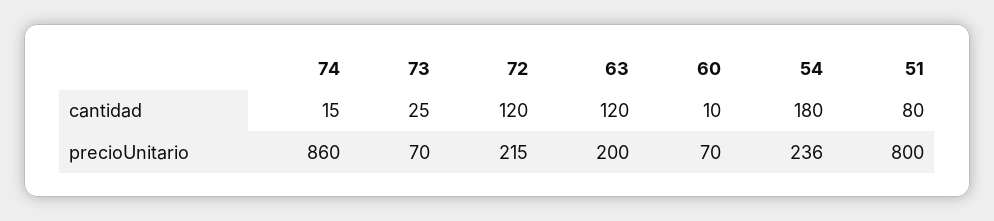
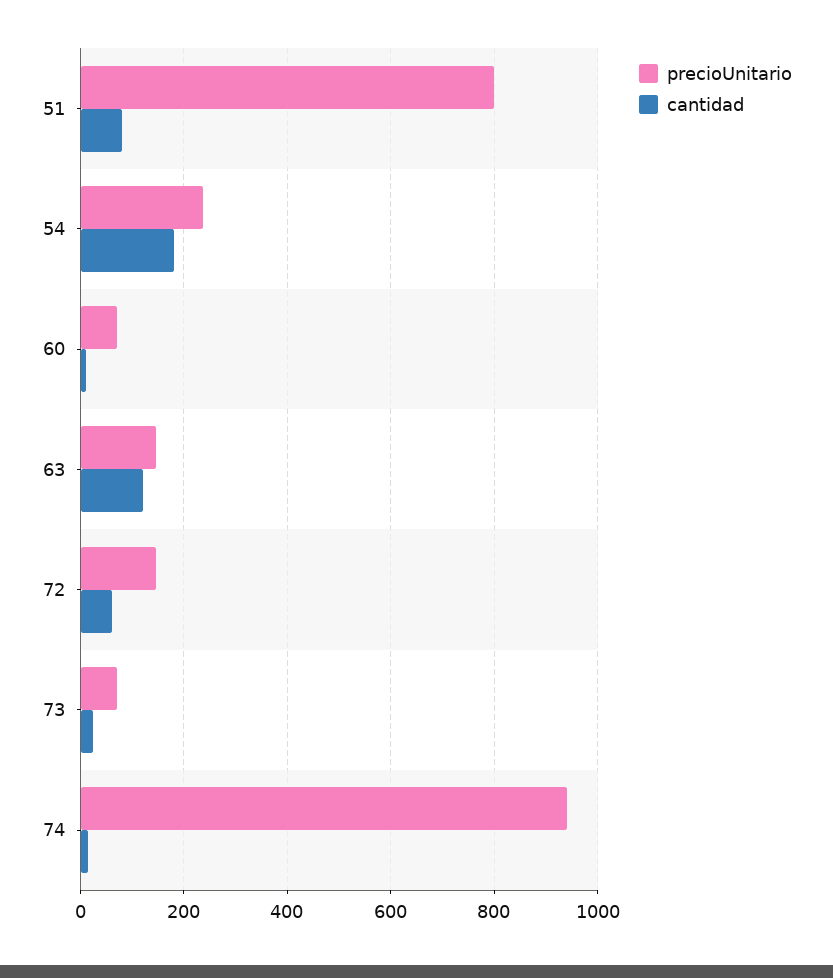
cantidad, 72: 120 -> 60
precioUnitario, 74: 860 -> 940
precioUnitario, 72: 215 -> 140
precioUnitario, 63: 200 -> 140

